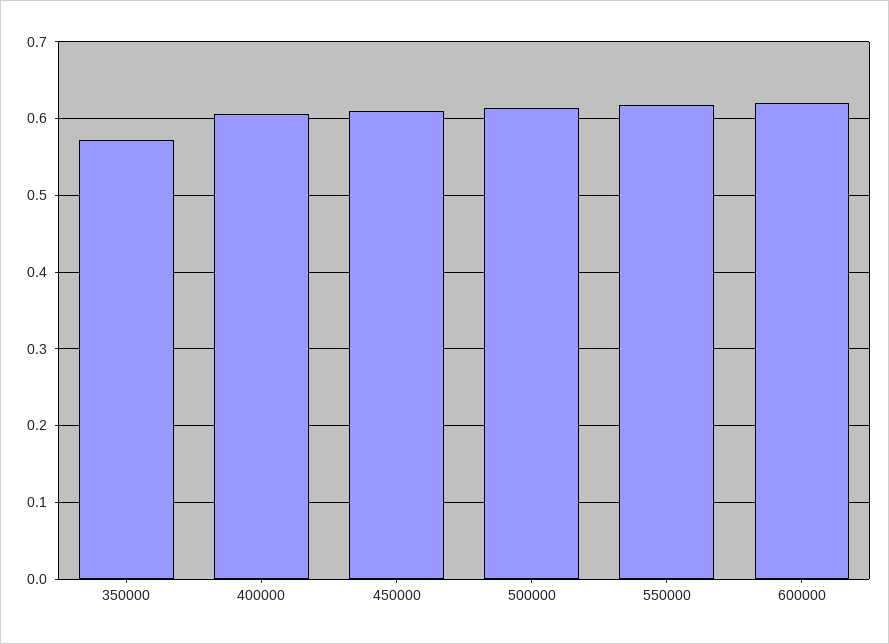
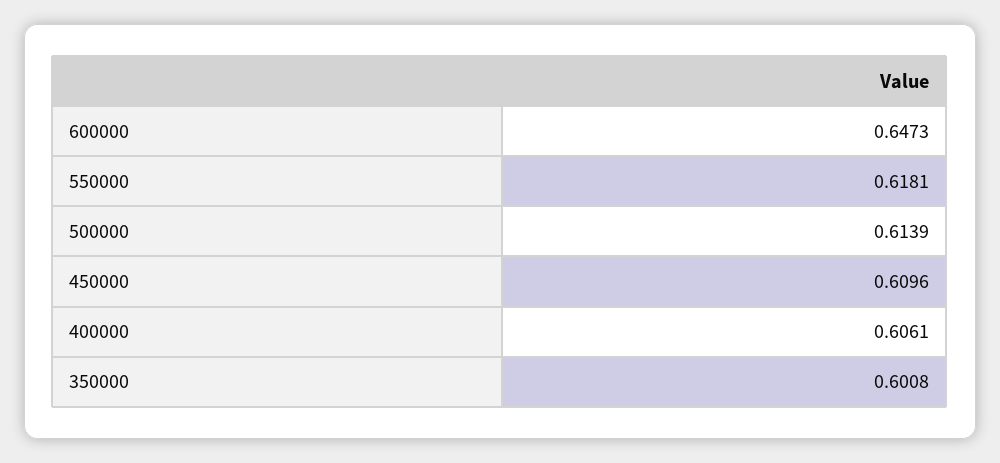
350000: 0.57 -> 0.6008
600000: 0.62 -> 0.6473

